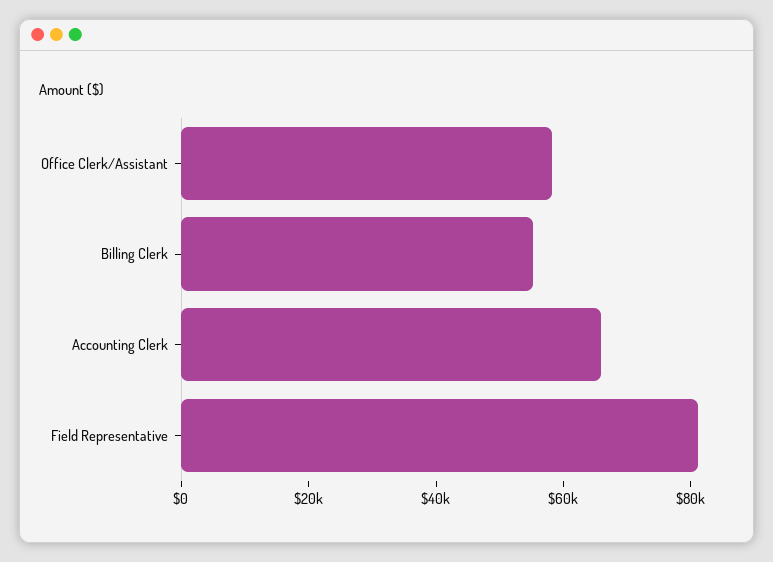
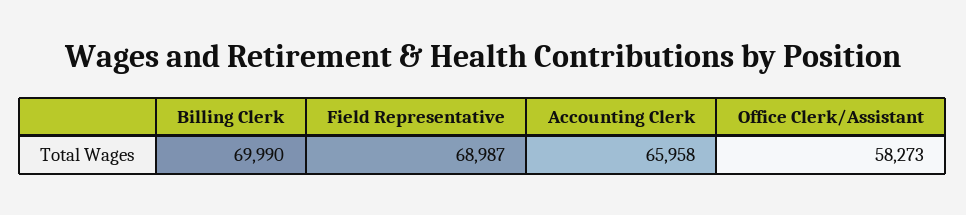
Billing Clerk: 55000 -> 69990
Field Representative: 80000 -> 68987

